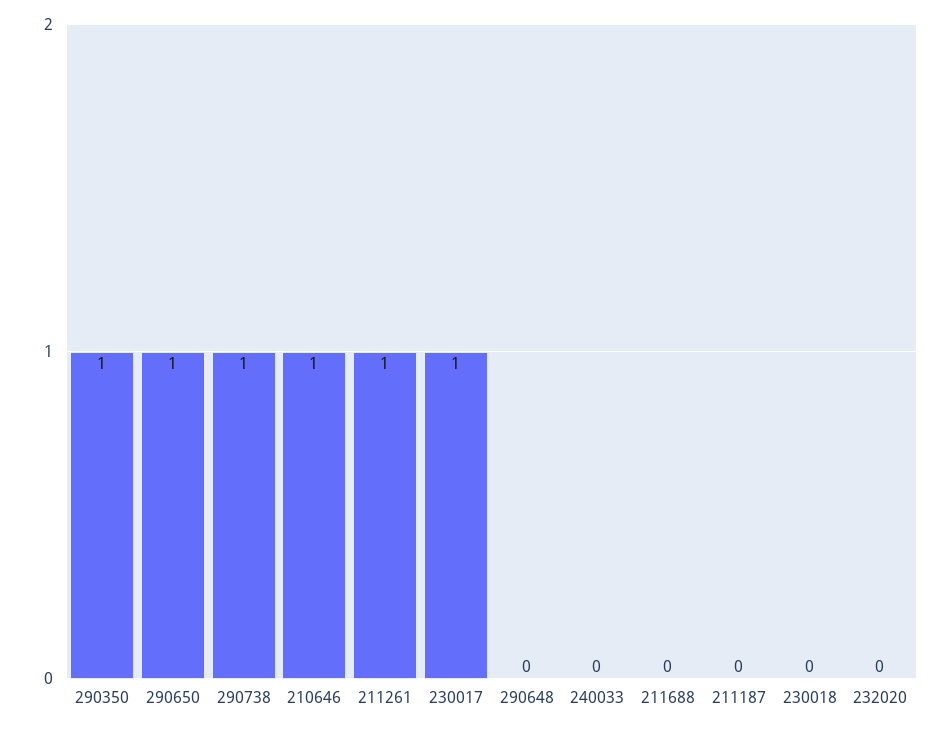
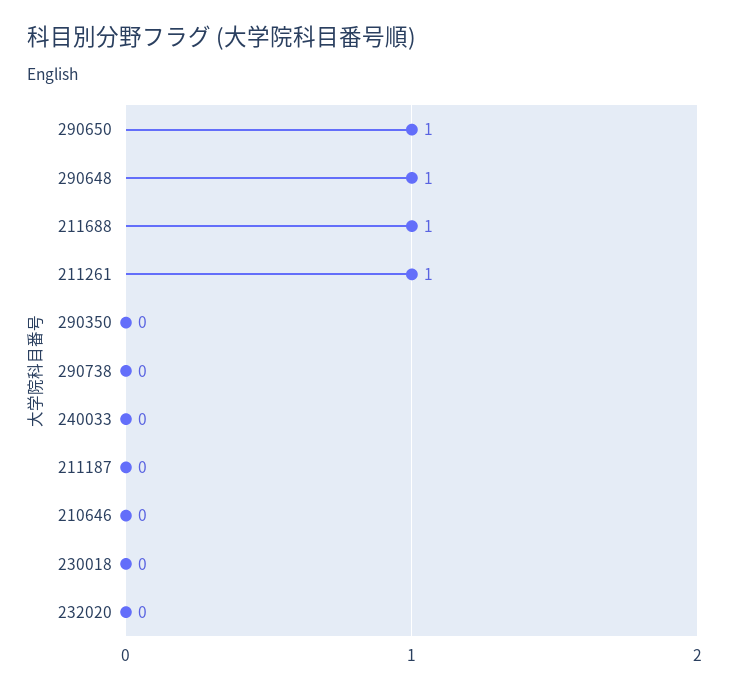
290350: 1 -> 0
290738: 1 -> 0
210646: 1 -> 0
230017: 1 -> none
290648: 0 -> 1
211688: 0 -> 1

